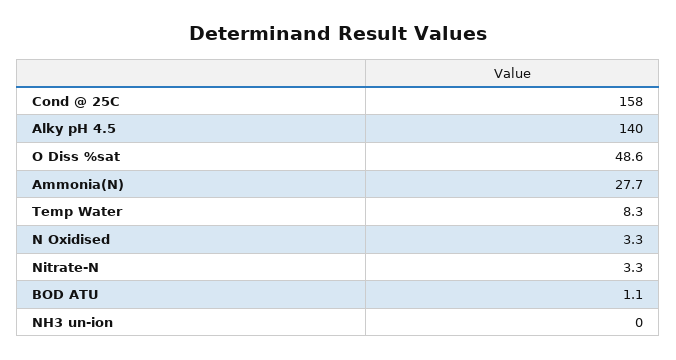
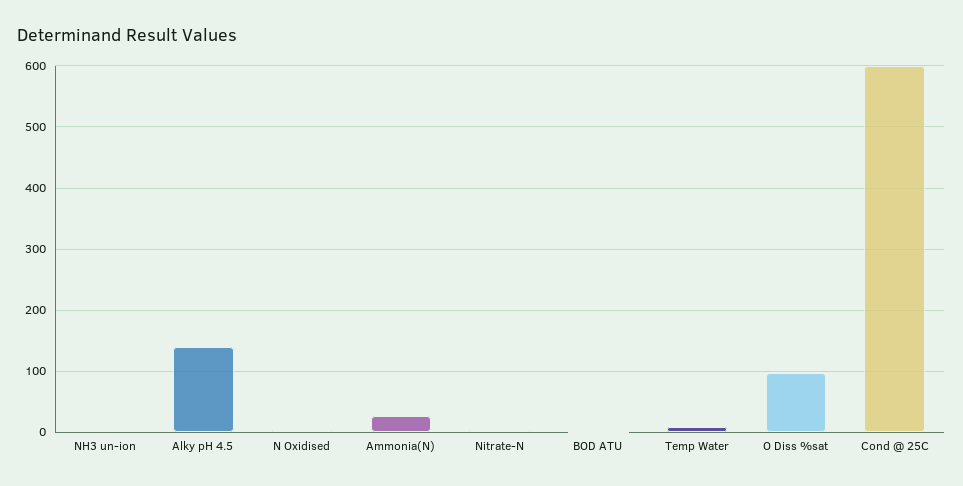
Cond @ 25C: 158 -> 600
O Diss %sat: 48.6 -> 100

